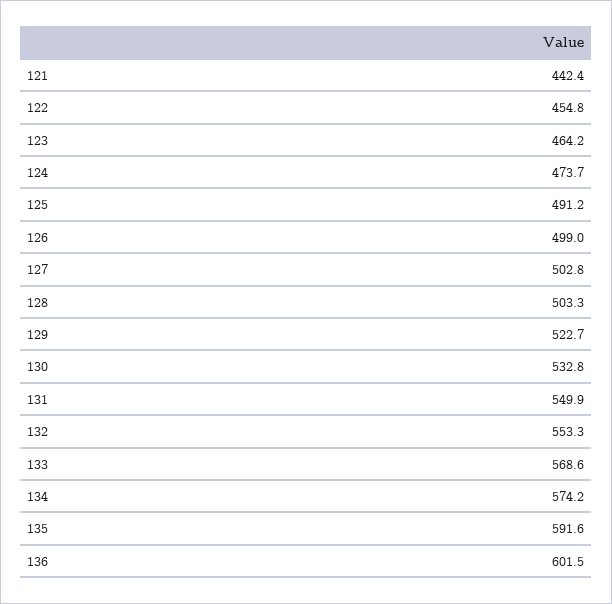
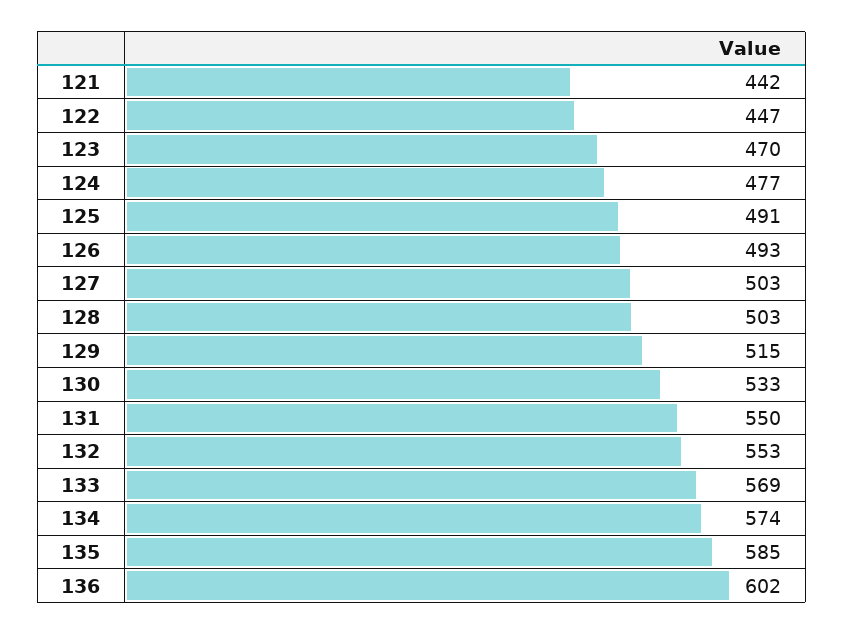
122: 454.8 -> 447
123: 464.2 -> 470
124: 473.7 -> 477
126: 499 -> 493
129: 522.7 -> 515
135: 591.6 -> 585

